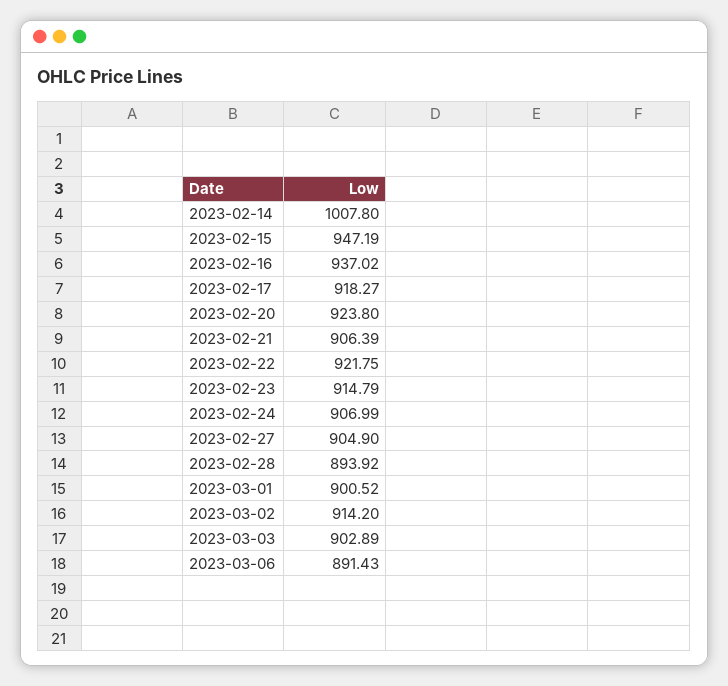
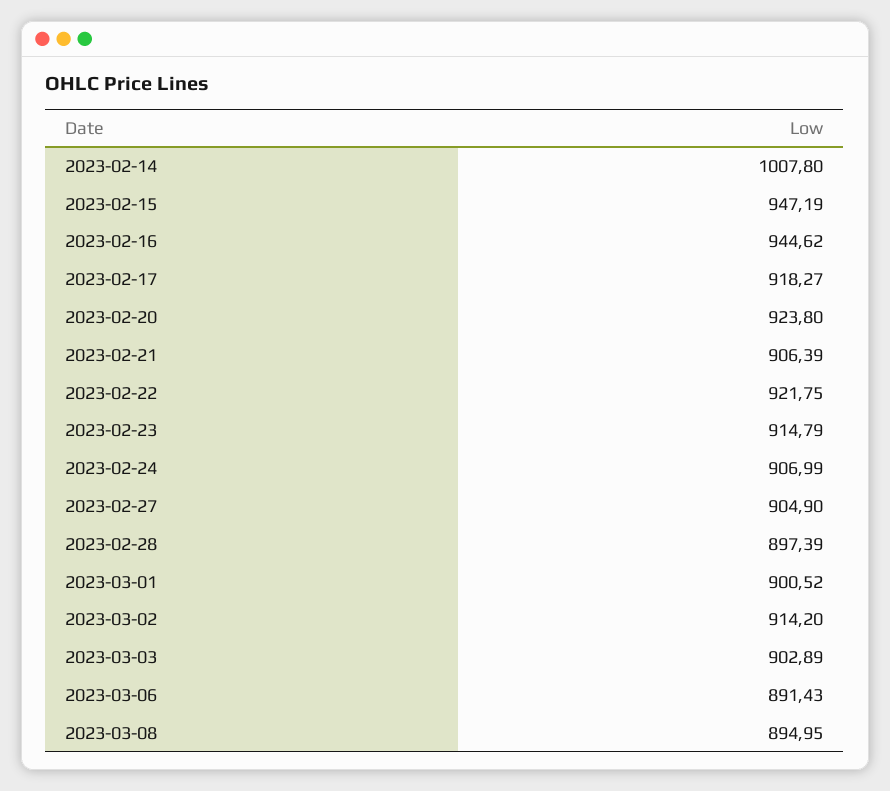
2023-02-16: 937.02 -> 944.62
2023-02-28: 893.92 -> 897.39
2023-03-08: none -> 894.95

